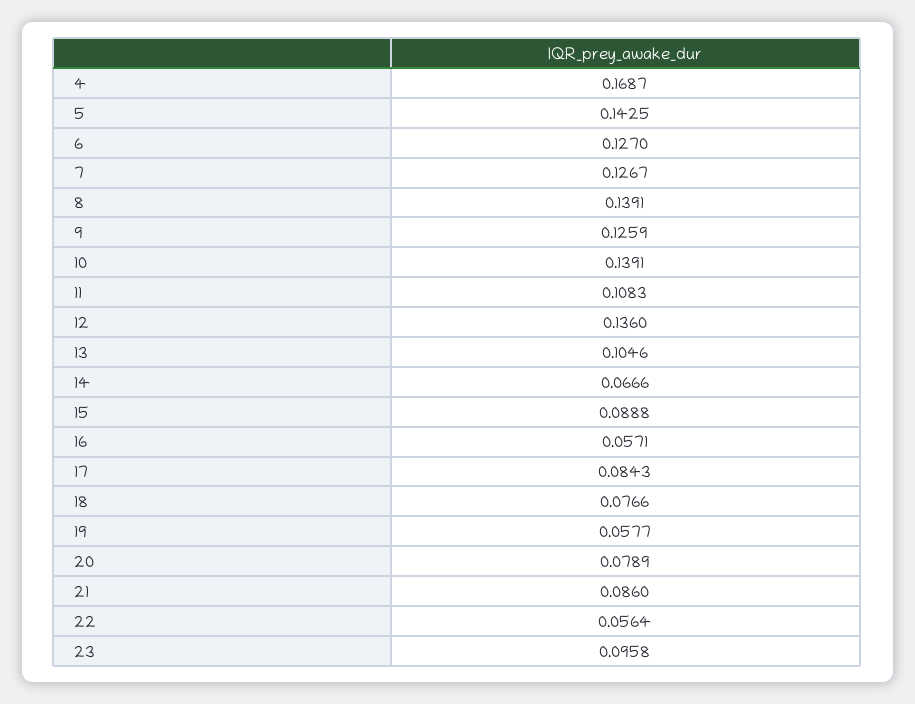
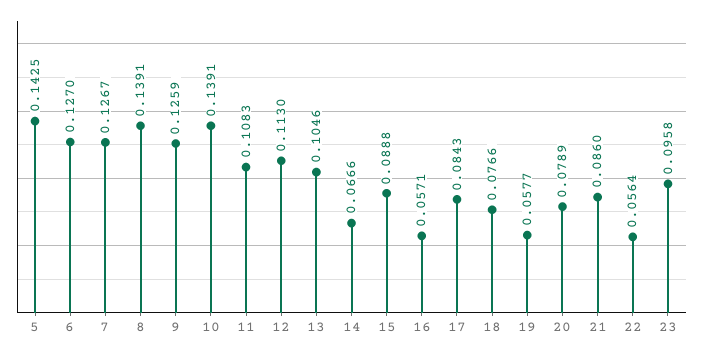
4: 0.1687 -> none
12: 0.136 -> 0.113

